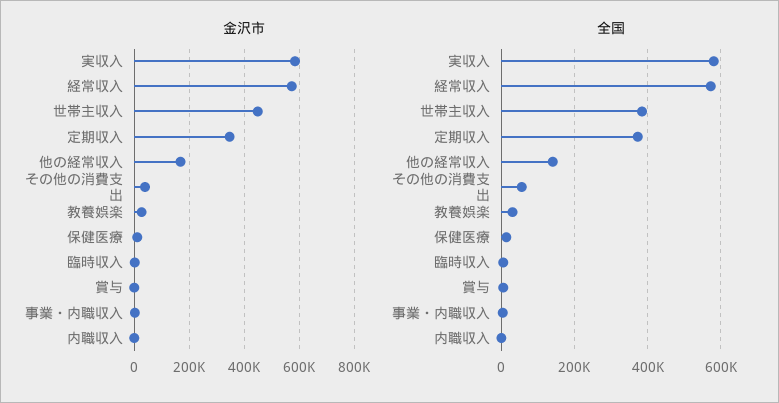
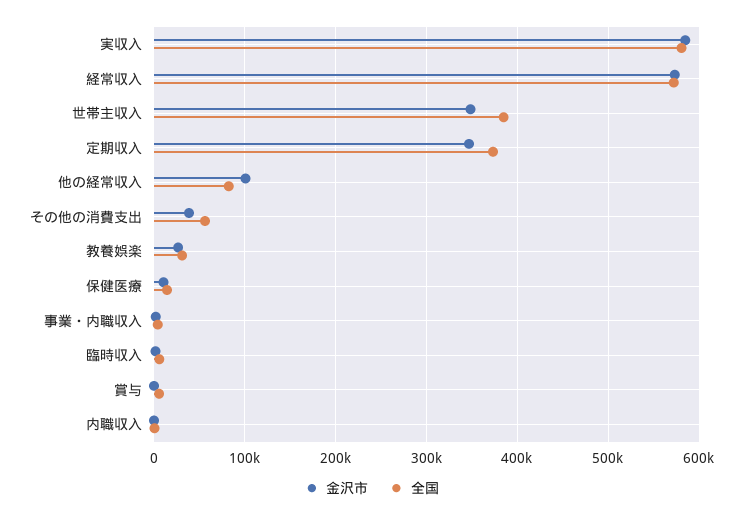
金沢市, 世帯主収入: 450000 -> 350000
金沢市, 他の経常収入: 175000 -> 100000
全国, 他の経常収入: 140000 -> 80000

